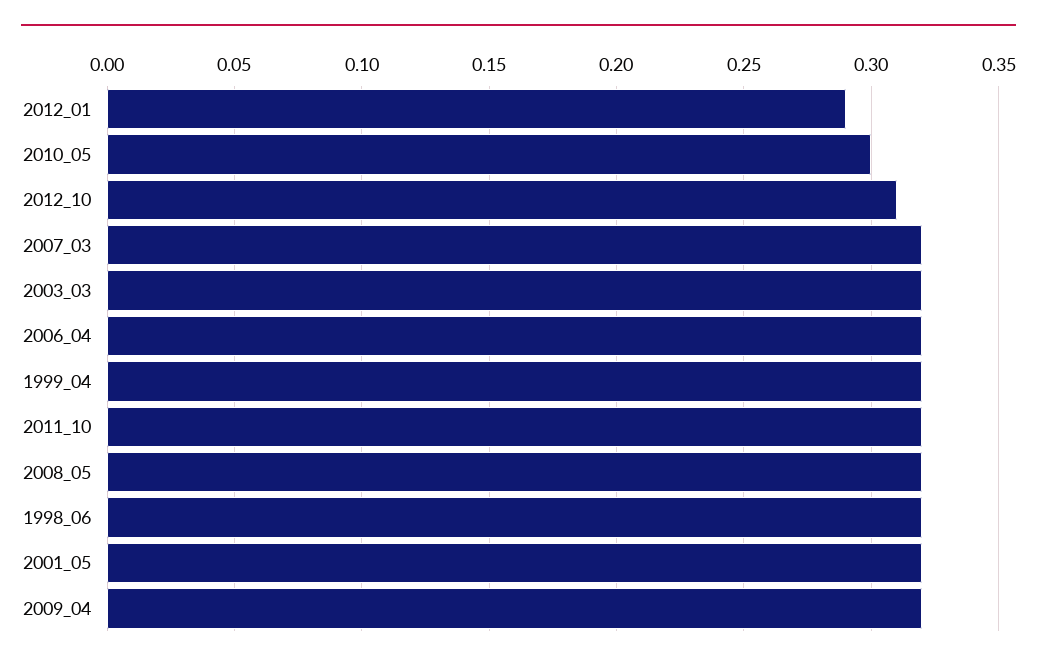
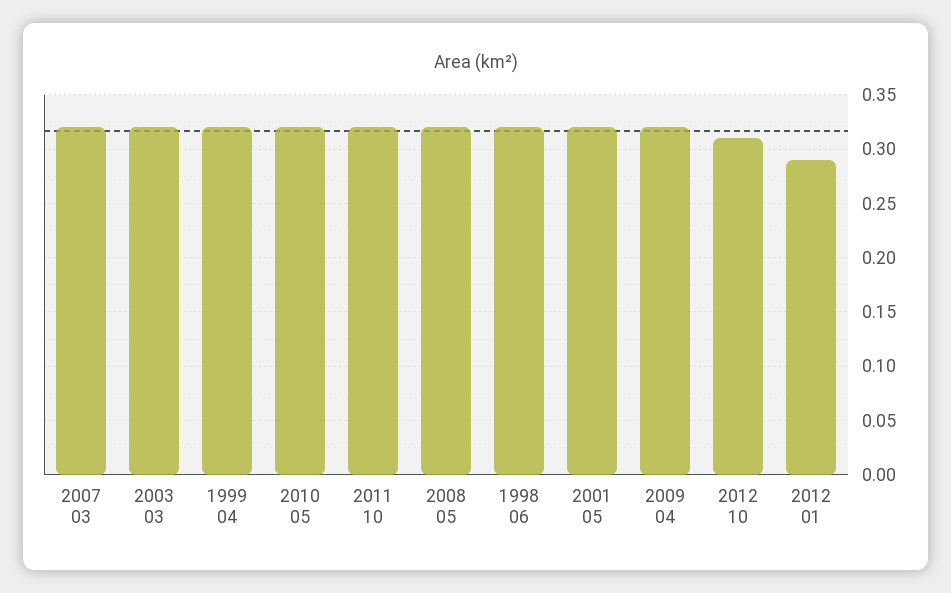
2010_05: 0.3 -> 0.32
2006_04: 0.32 -> none

